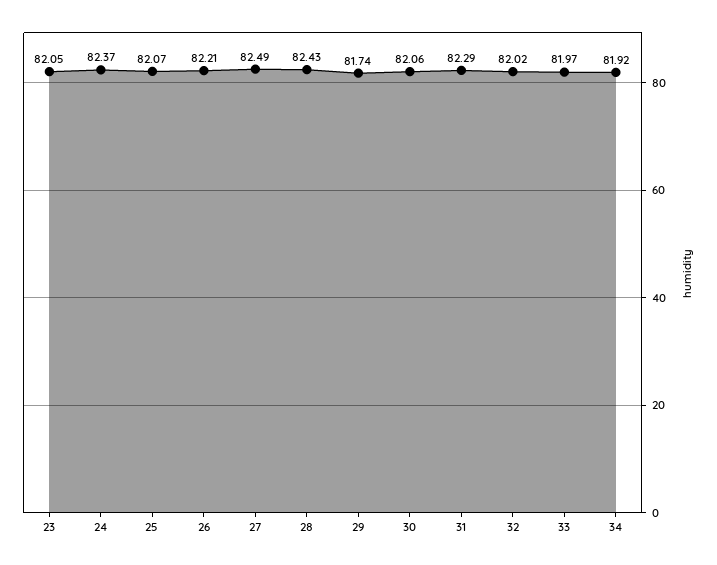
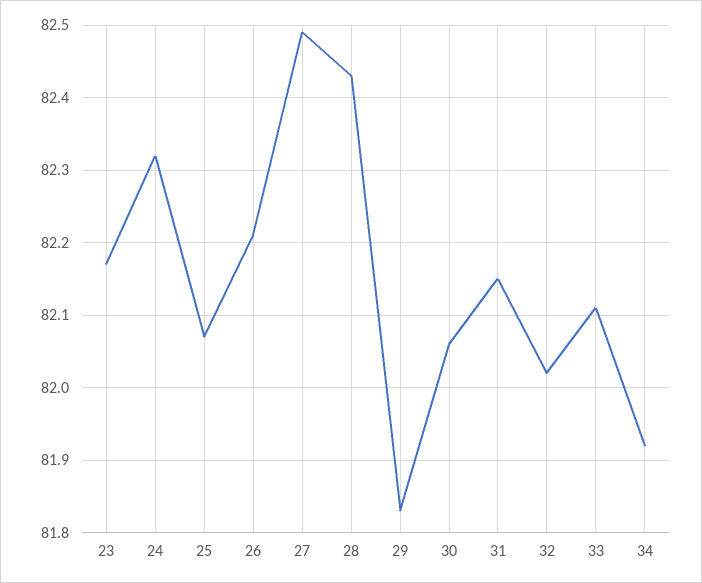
23: 82.05 -> 82.17
24: 82.37 -> 82.32
29: 81.74 -> 81.83
31: 82.29 -> 82.15
33: 81.97 -> 82.11

